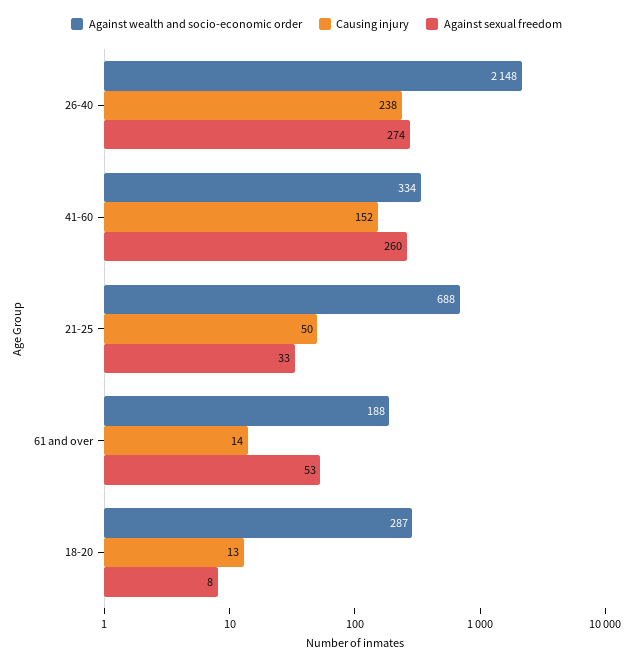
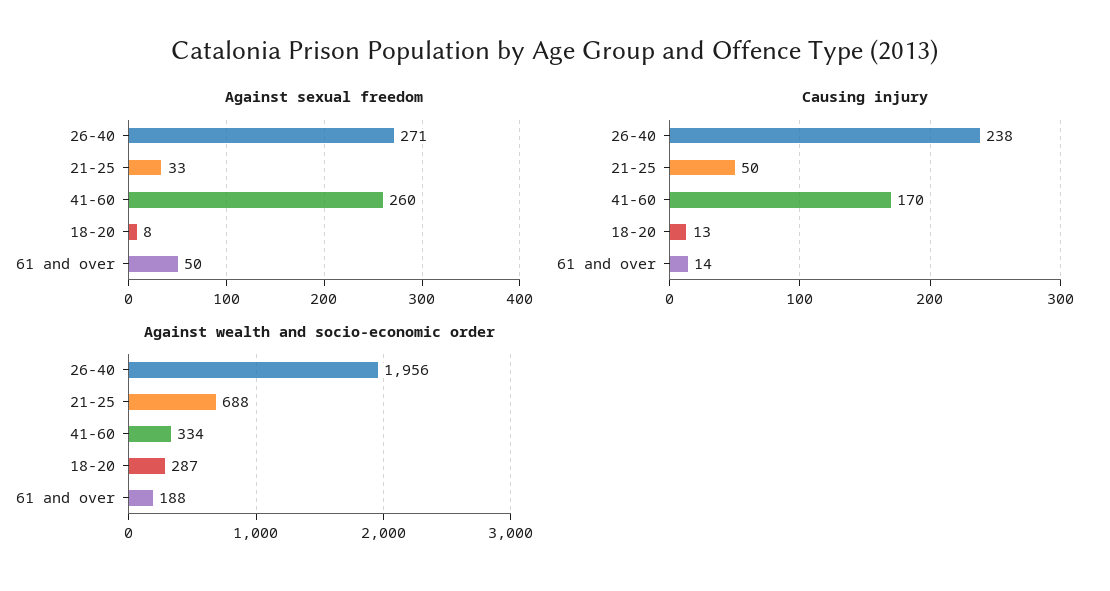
Against wealth and socio-economic order, 26-40: 2148 -> 1956
Against sexual freedom, 26-40: 274 -> 271
Causing injury, 41-60: 152 -> 170
Against sexual freedom, 61 and over: 53 -> 50

